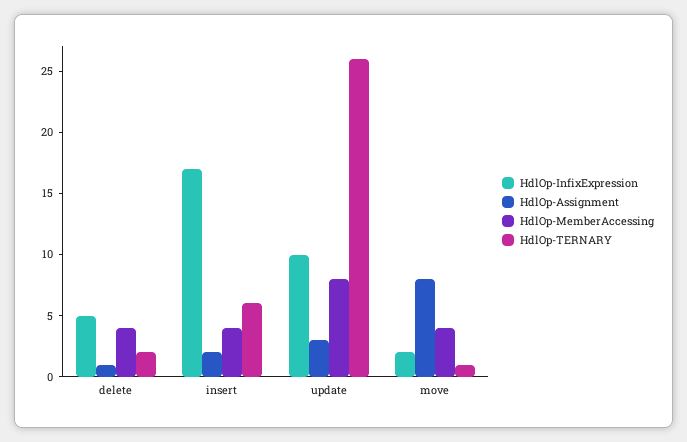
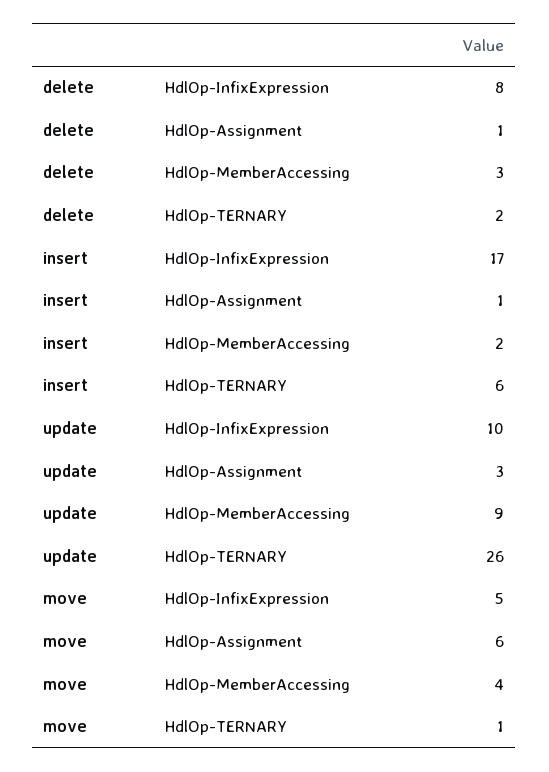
HdlOp-InfixExpression, delete: 5 -> 8
HdlOp-MemberAccessing, delete: 4 -> 3
HdlOp-Assignment, insert: 2 -> 1
HdlOp-MemberAccessing, insert: 4 -> 2
HdlOp-MemberAccessing, update: 8 -> 9
HdlOp-InfixExpression, move: 2 -> 5
HdlOp-Assignment, move: 8 -> 6

